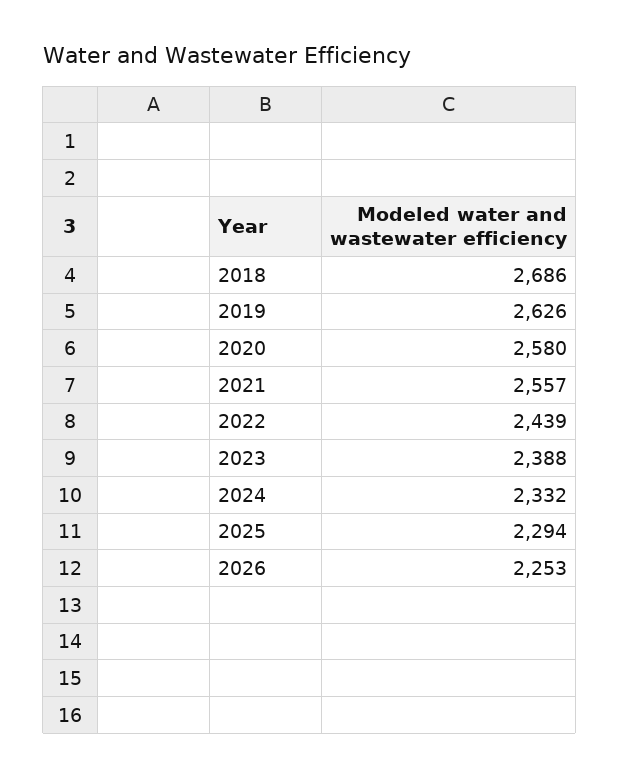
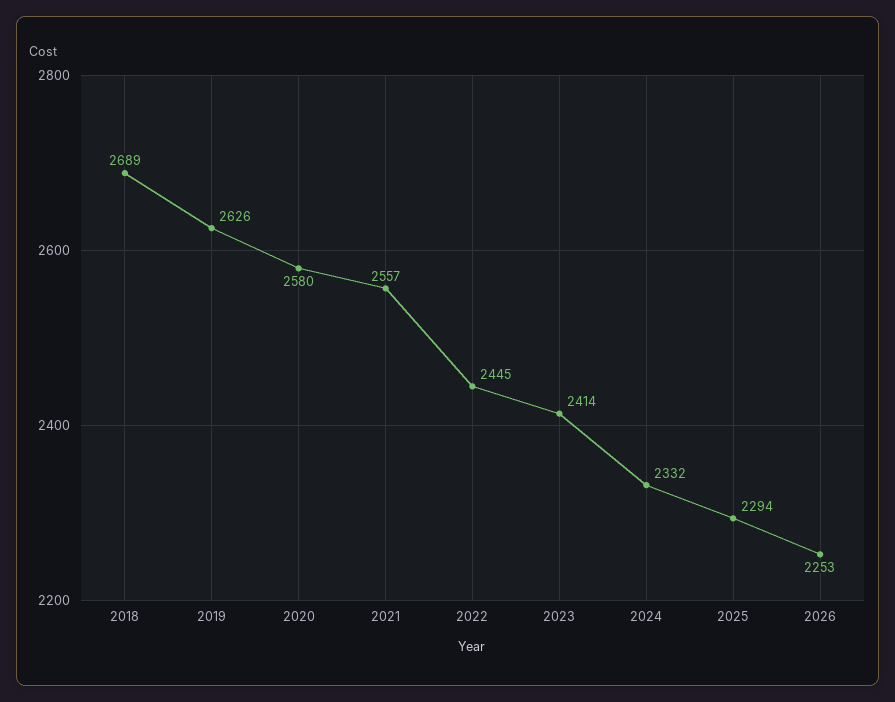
2018: 2686 -> 2689
2022: 2439 -> 2445
2023: 2388 -> 2414

